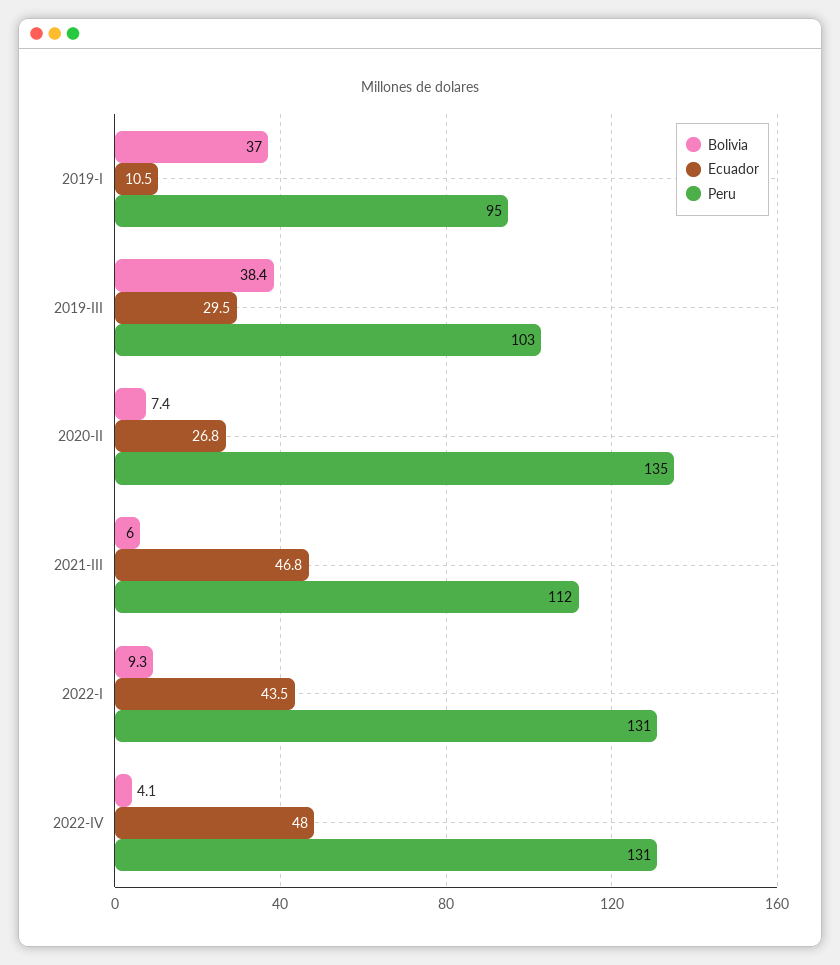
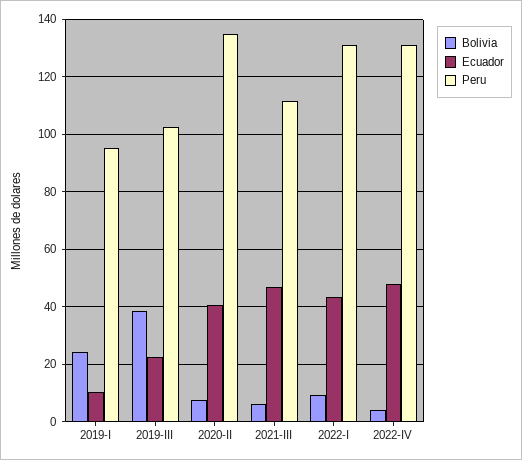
Bolivia, 2019-I: 37 -> 25
Ecuador, 2019-III: 29.5 -> 22.5
Ecuador, 2020-II: 26.8 -> 40

